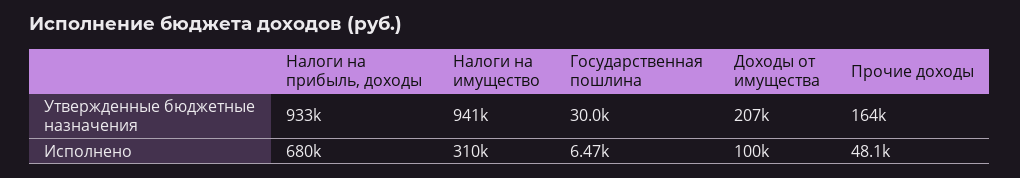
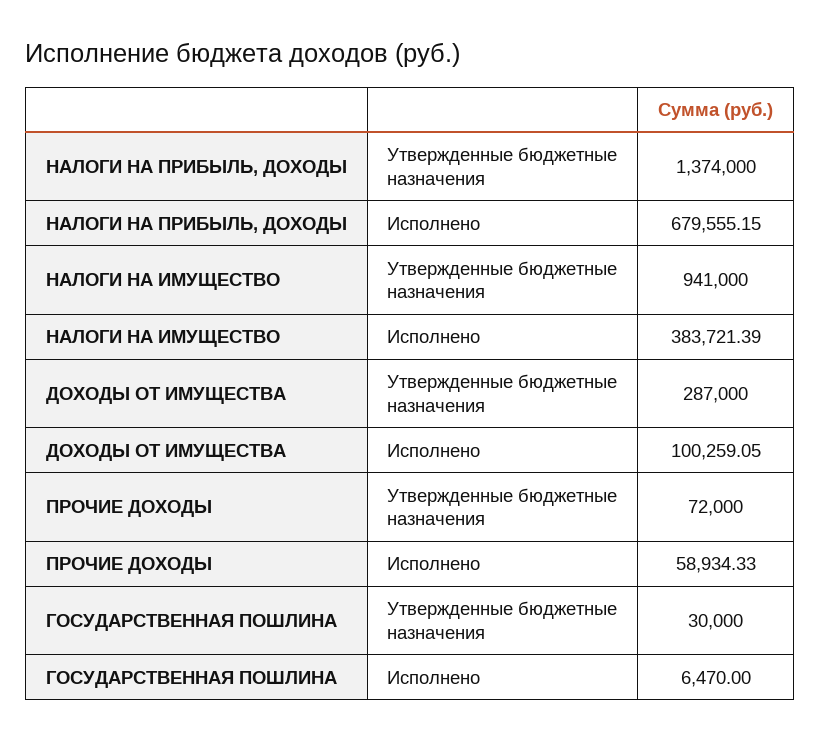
Налоги на прибыль, доходы, Утвержденные бюджетные назначения: 933000 -> 1374000
Доходы от имущества, Утвержденные бюджетные назначения: 207000 -> 287000
Прочие доходы, Утвержденные бюджетные назначения: 164000 -> 72000
Налоги на имущество, Исполнено: 310000 -> 383721.39
Прочие доходы, Исполнено: 48100 -> 58934.33

